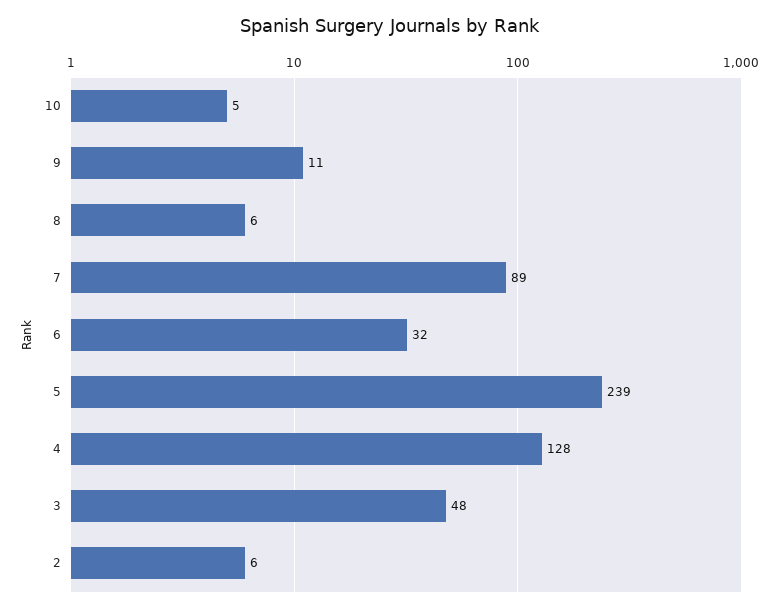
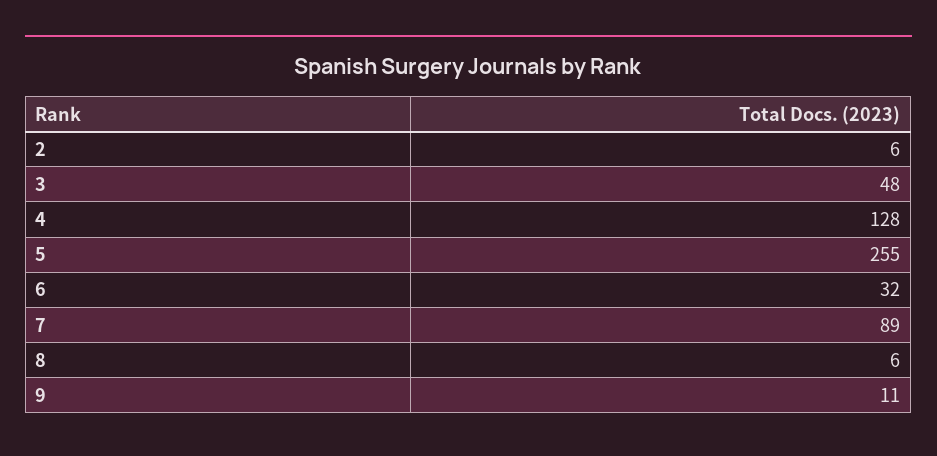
10: 5 -> none
5: 239 -> 255

